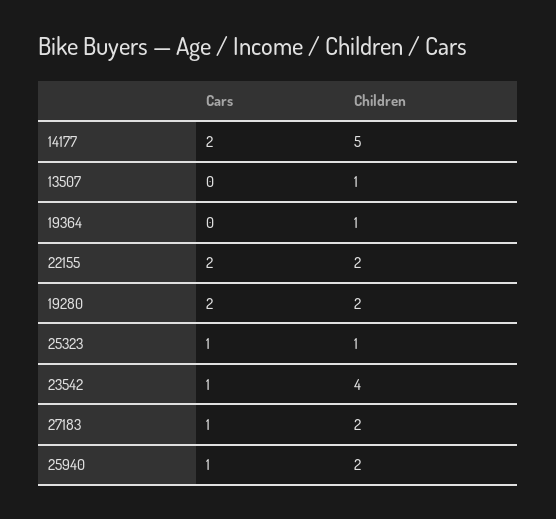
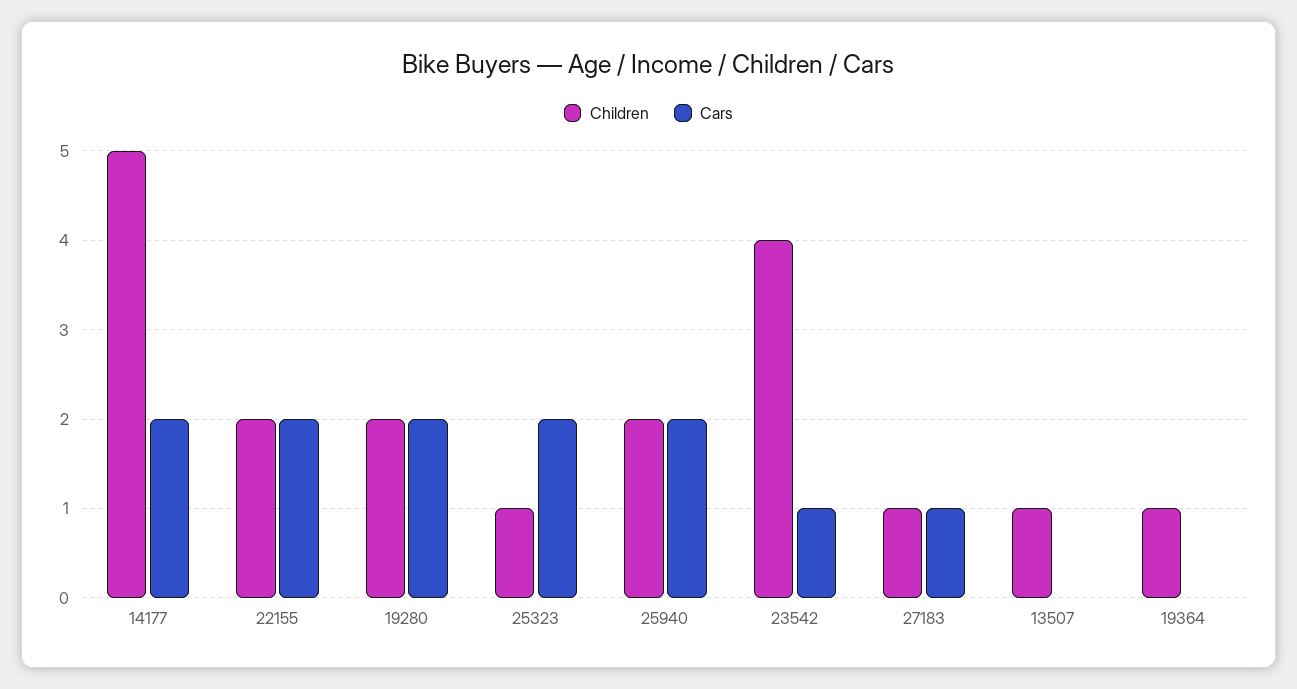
Cars, 25323: 1 -> 2
Children, 27183: 2 -> 1
Cars, 25940: 1 -> 2

